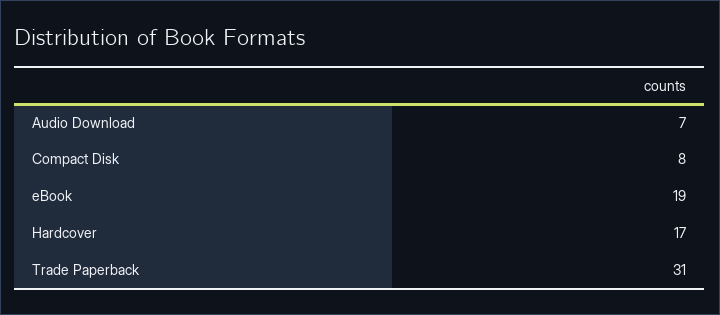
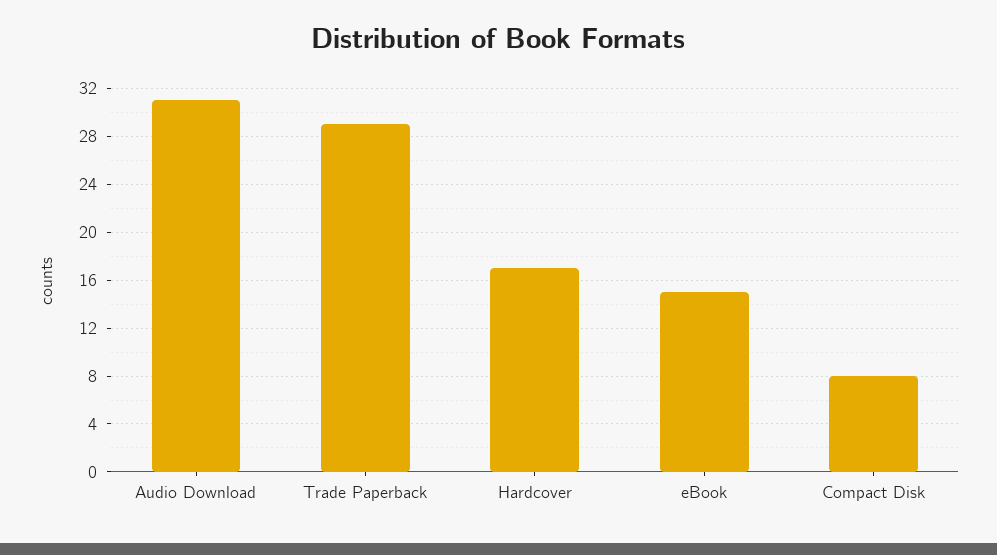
Audio Download: 7 -> 31
eBook: 19 -> 15
Trade Paperback: 31 -> 29

